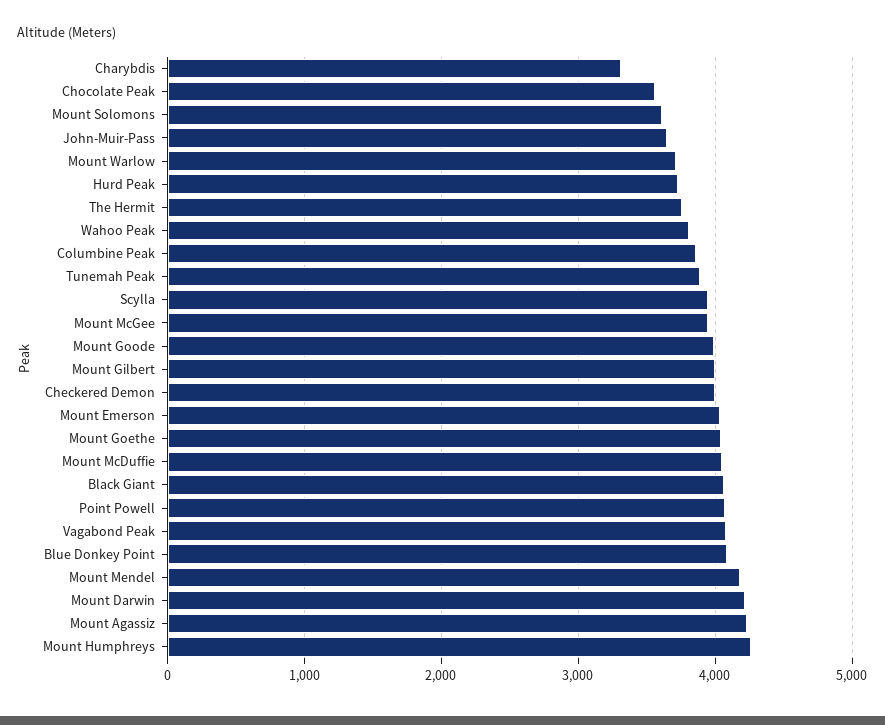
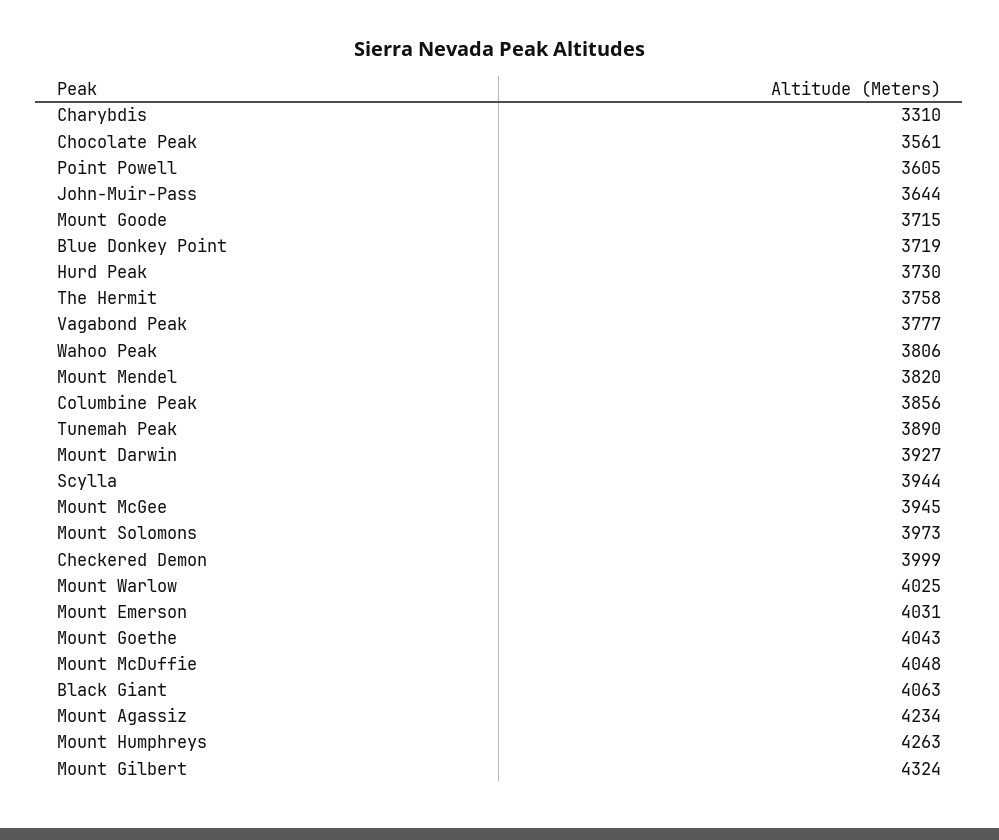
Mount Solomons: 3600 -> 3973
Mount Warlow: 3700 -> 4025
Mount Goode: 4000 -> 3715
Mount Gilbert: 4000 -> 4324
Point Powell: 4100 -> 3605
Vagabond Peak: 4100 -> 3777
Blue Donkey Point: 4100 -> 3719
Mount Mendel: 4200 -> 3820
Mount Darwin: 4200 -> 3927

